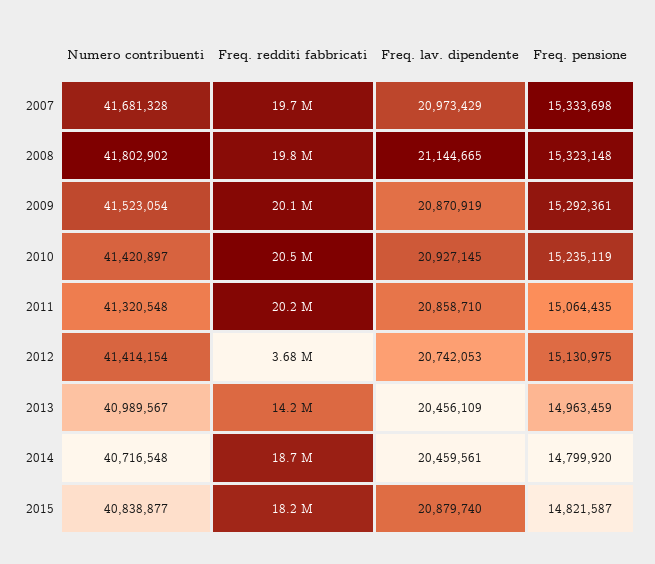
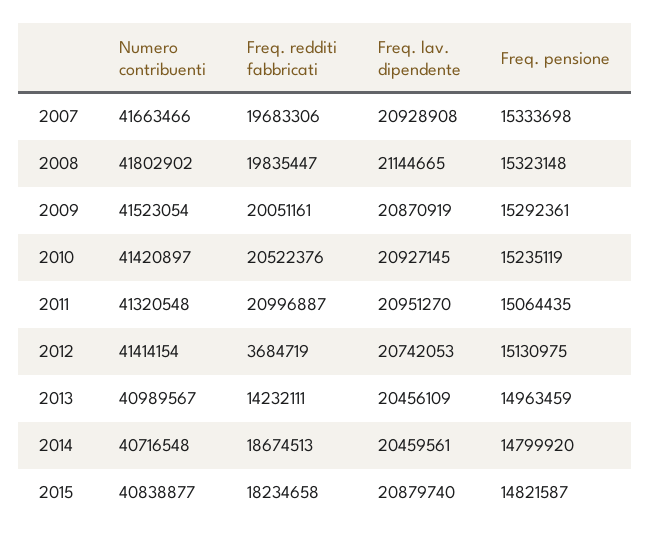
Numero contribuenti, 2007: 41681328 -> 41663466
Freq. lav. dipendente, 2007: 20973429 -> 20928908
Freq. redditi fabbricati, 2011: 20200000 -> 20996887
Freq. lav. dipendente, 2011: 20858710 -> 20951270

